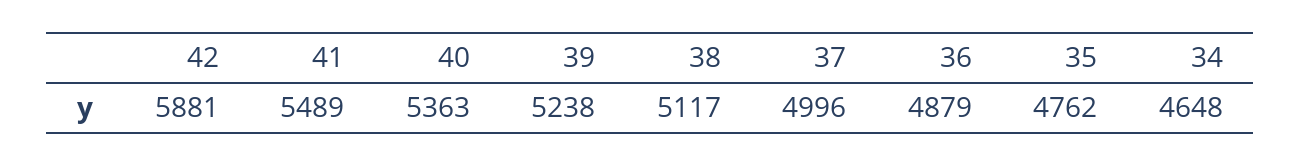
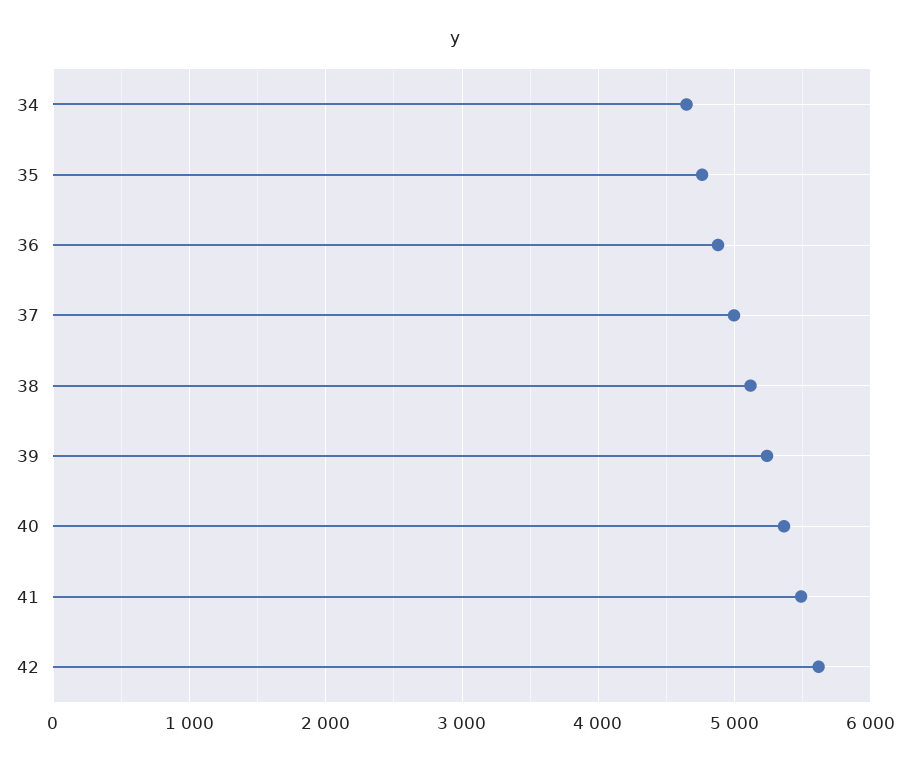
42: 5881 -> 5600

